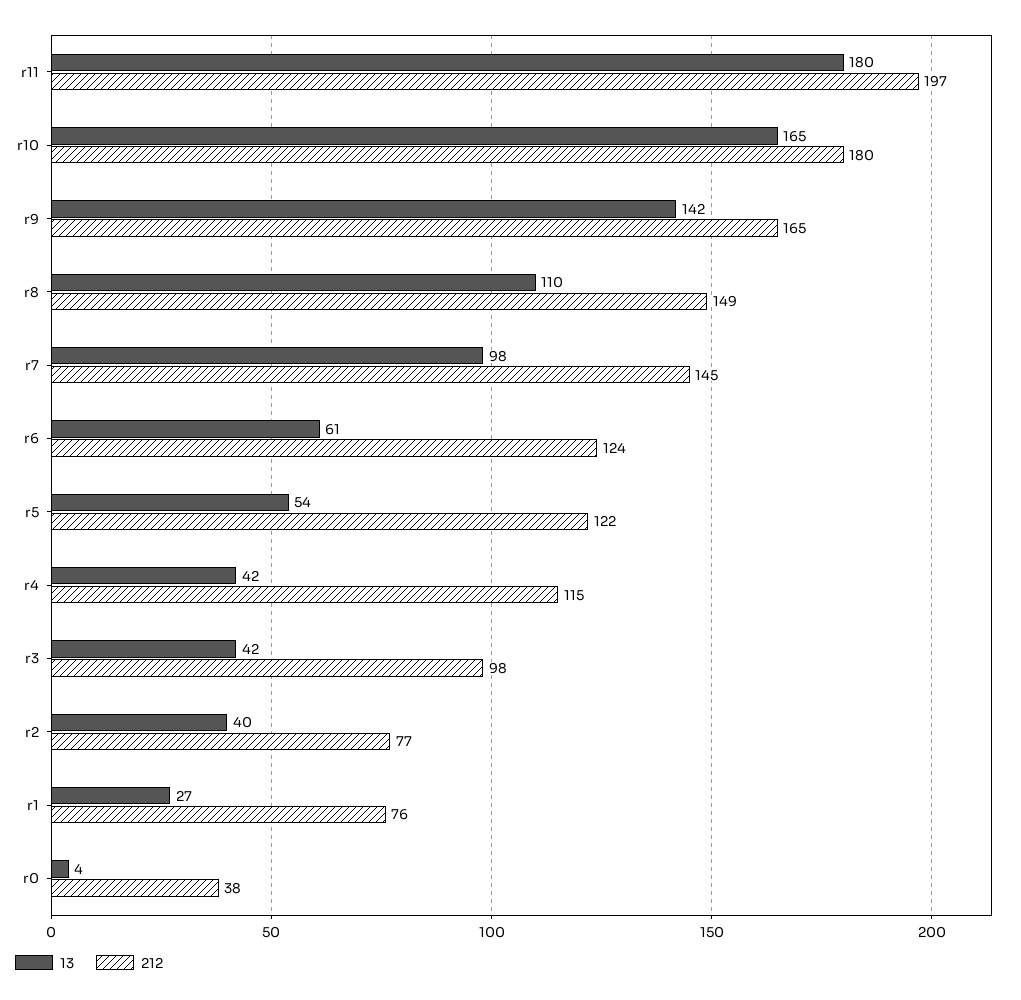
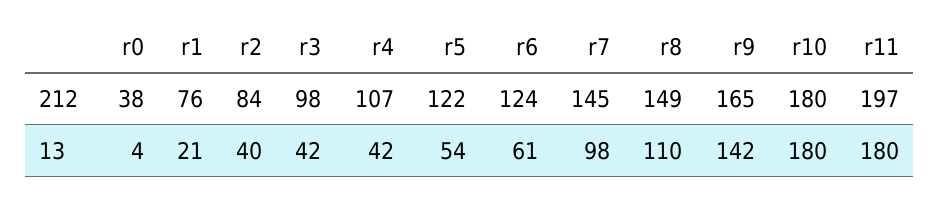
13, r10: 165 -> 180
212, r4: 115 -> 107
212, r2: 77 -> 84
13, r1: 27 -> 21

